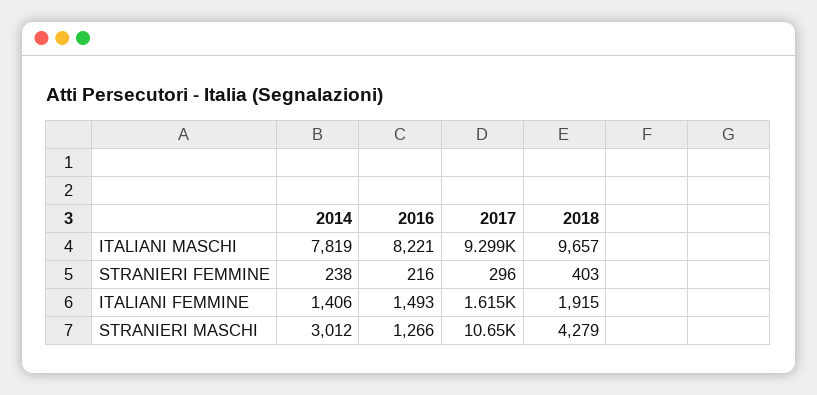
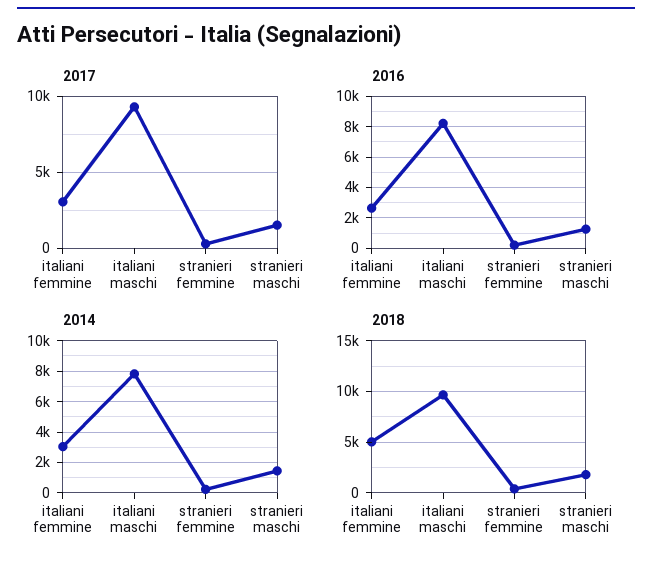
2014, ITALIANI FEMMINE: 1406 -> 3000
2016, ITALIANI FEMMINE: 1493 -> 2500
2017, ITALIANI FEMMINE: 1615 -> 3000
2018, ITALIANI FEMMINE: 1915 -> 5000
2014, STRANIERI MASCHI: 3012 -> 1500
2017, STRANIERI MASCHI: 10650 -> 1500
2018, STRANIERI MASCHI: 4279 -> 2000

